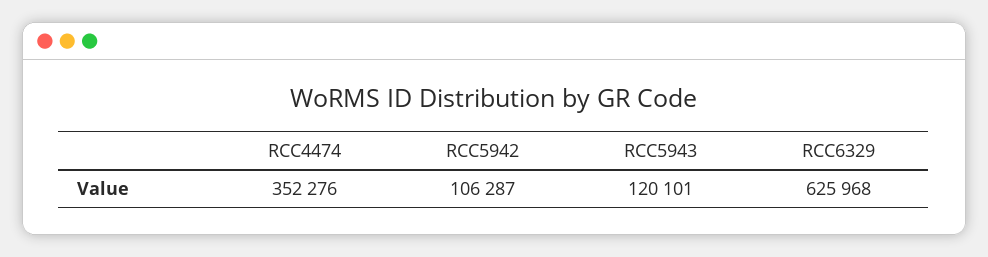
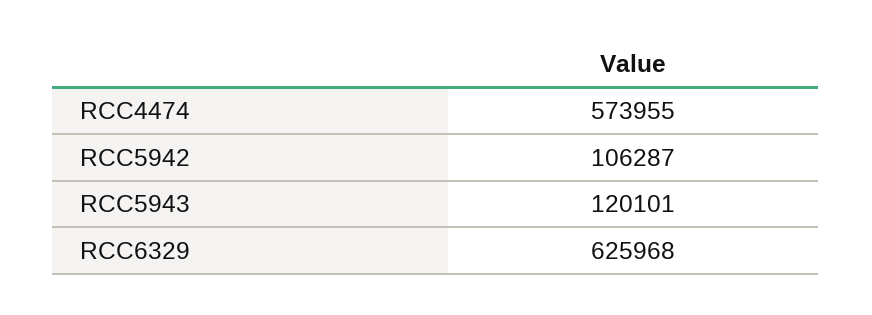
RCC4474: 352276 -> 573955

